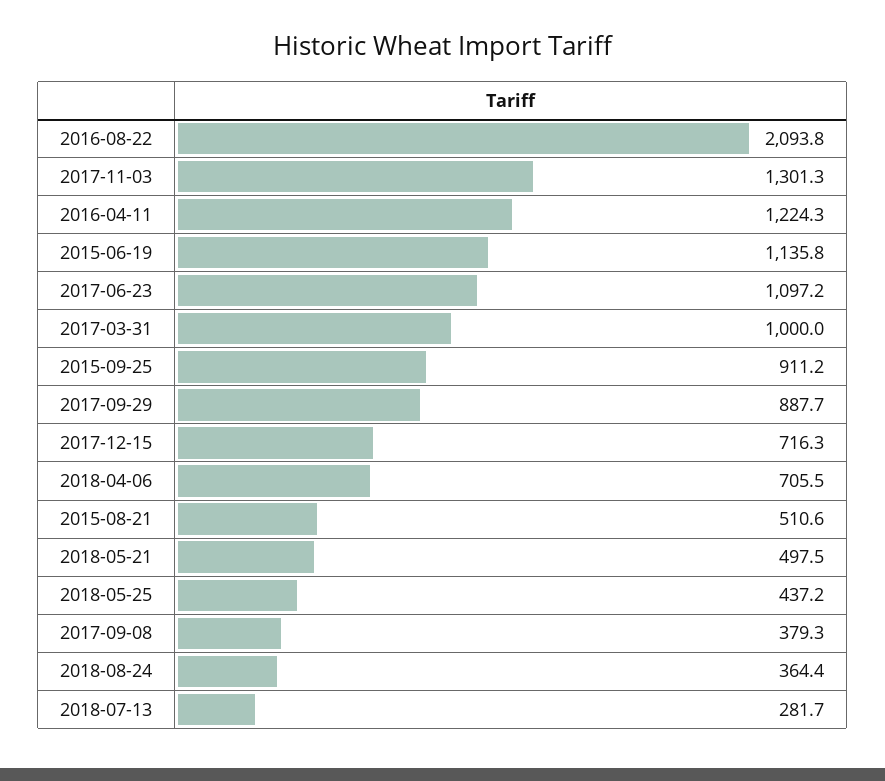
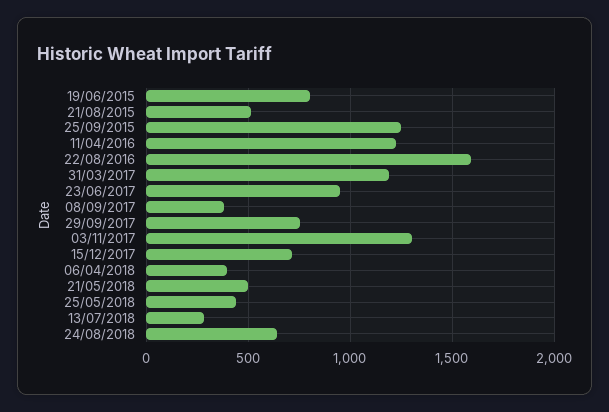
2016-08-22: 2093.8 -> 1600
2015-06-19: 1135.8 -> 800
2017-06-23: 1097.2 -> 950
2017-03-31: 1000 -> 1200
2015-09-25: 911.2 -> 1250
2017-09-29: 887.7 -> 750
2018-04-06: 705.5 -> 400
2018-08-24: 364.4 -> 650

